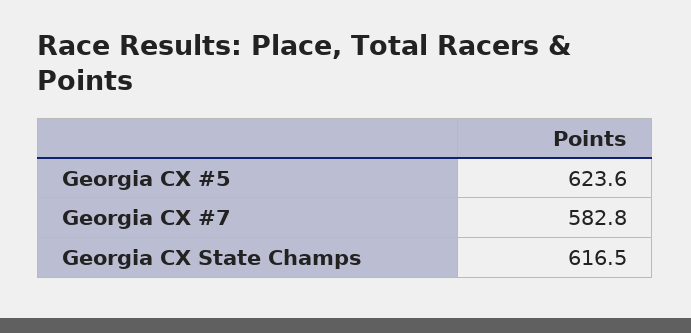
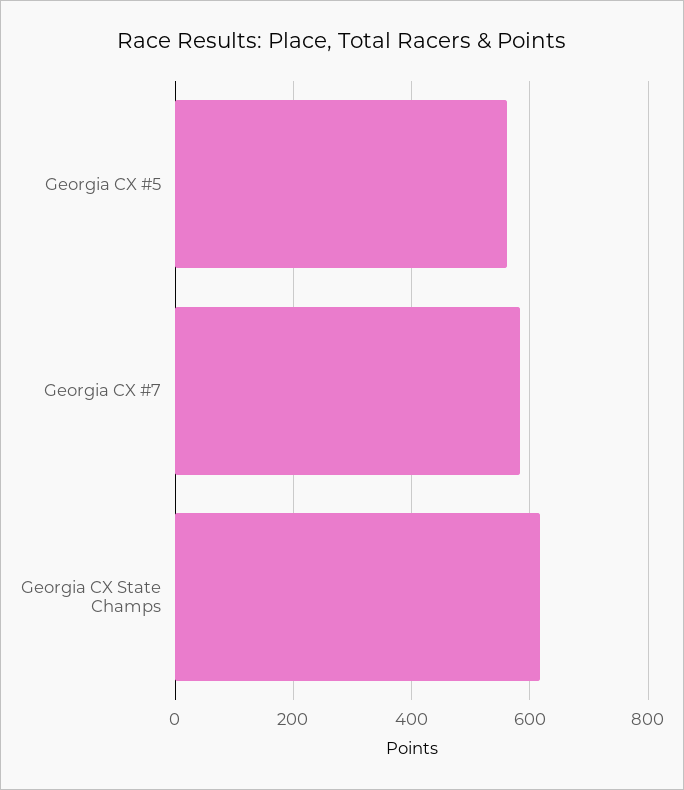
Georgia CX #5: 623.6 -> 560

